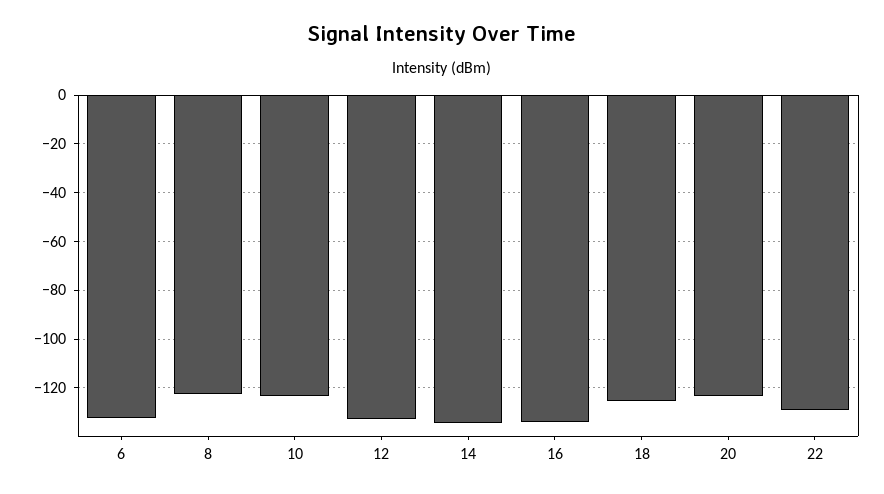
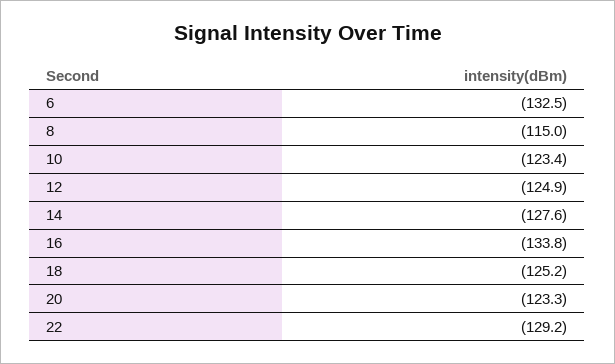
8: -122.5 -> -115
12: -132.5 -> -124.9
14: -135 -> -127.6

